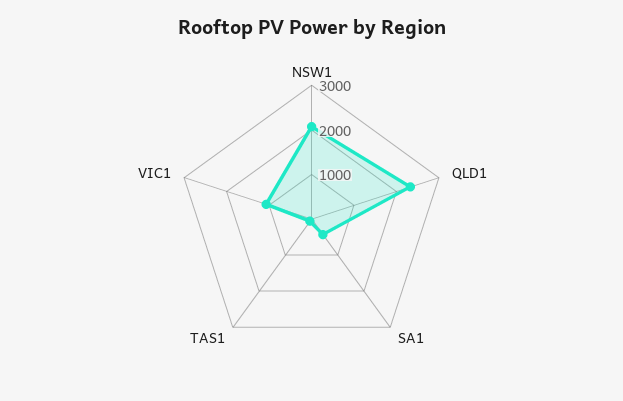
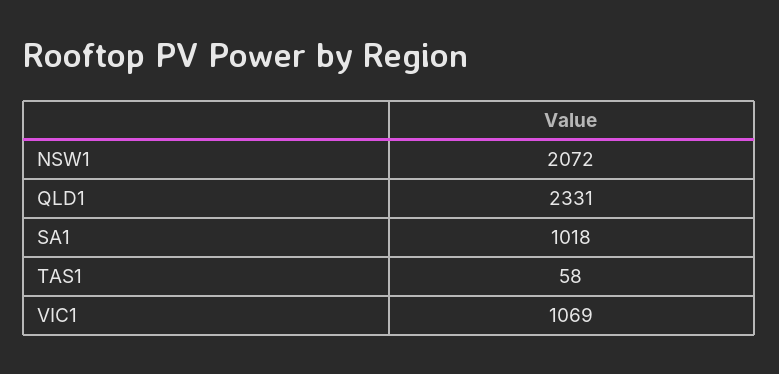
SA1: 400 -> 1018

